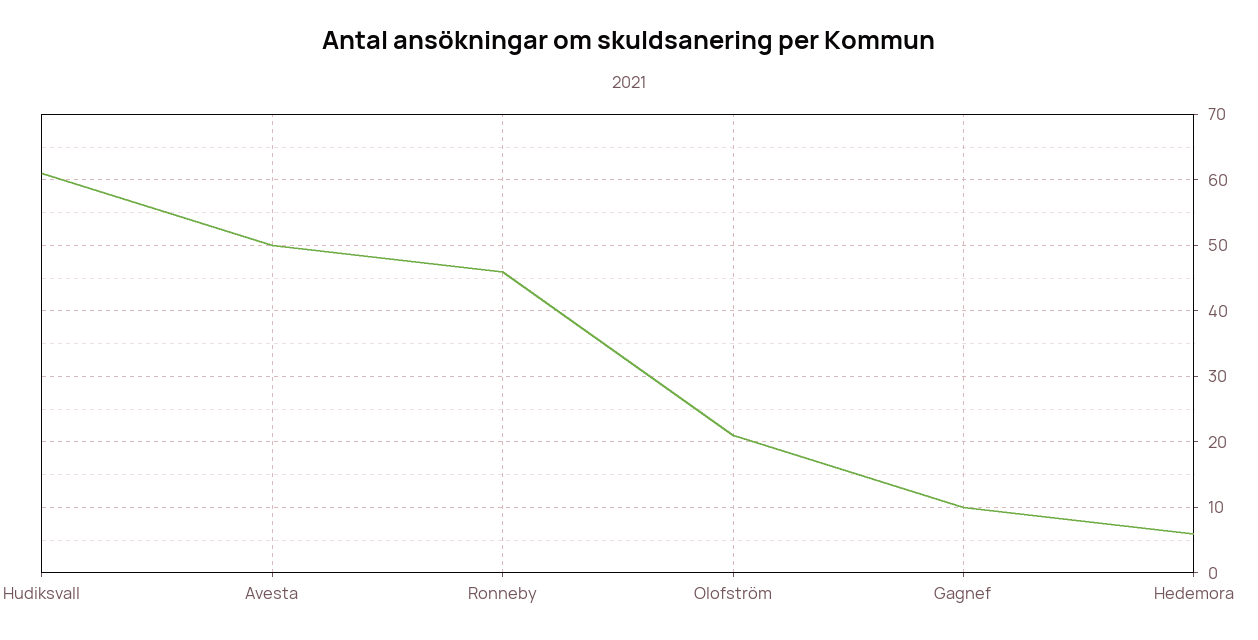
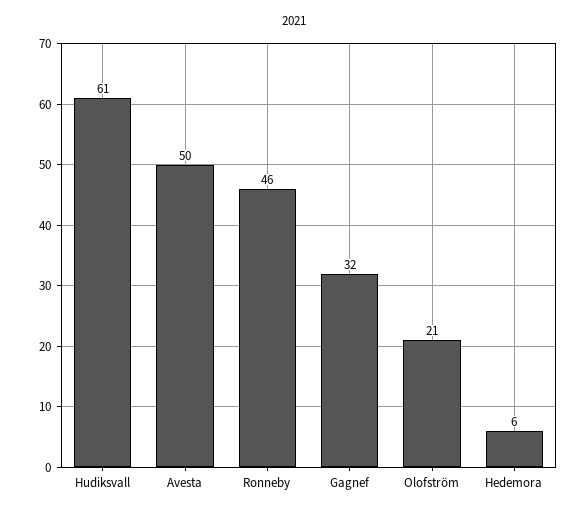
Gagnef: 10 -> 32

